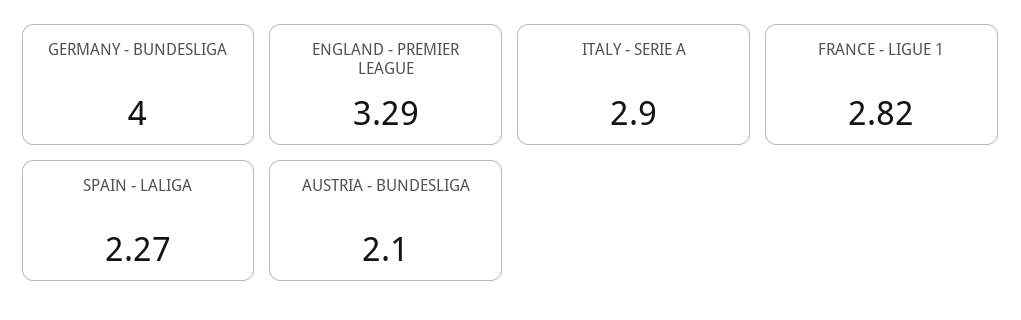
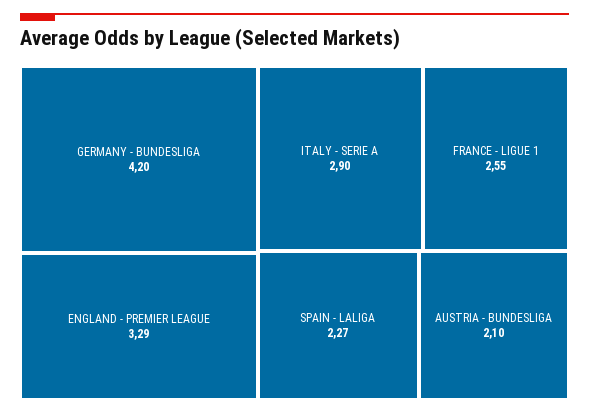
GERMANY - BUNDESLIGA: 4 -> 4.2
FRANCE - LIGUE 1: 2.82 -> 2.55

